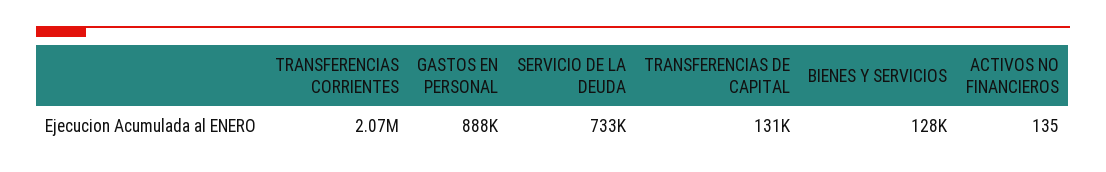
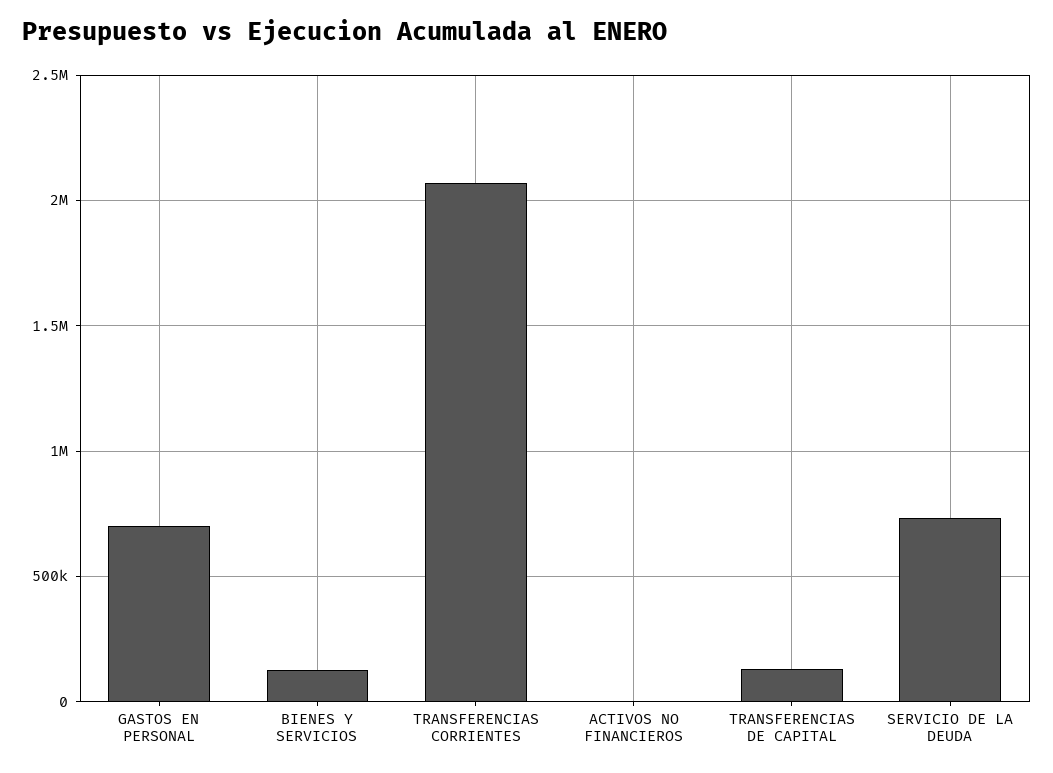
GASTOS EN PERSONAL: 888000 -> 700000

